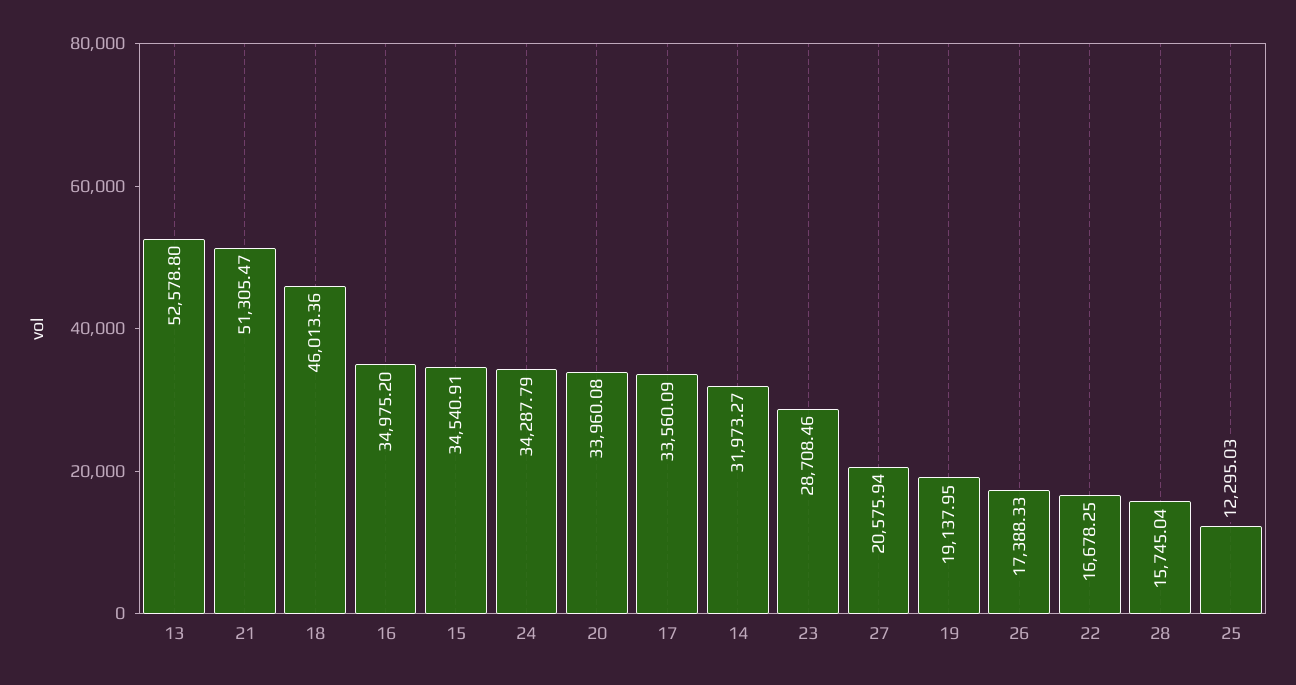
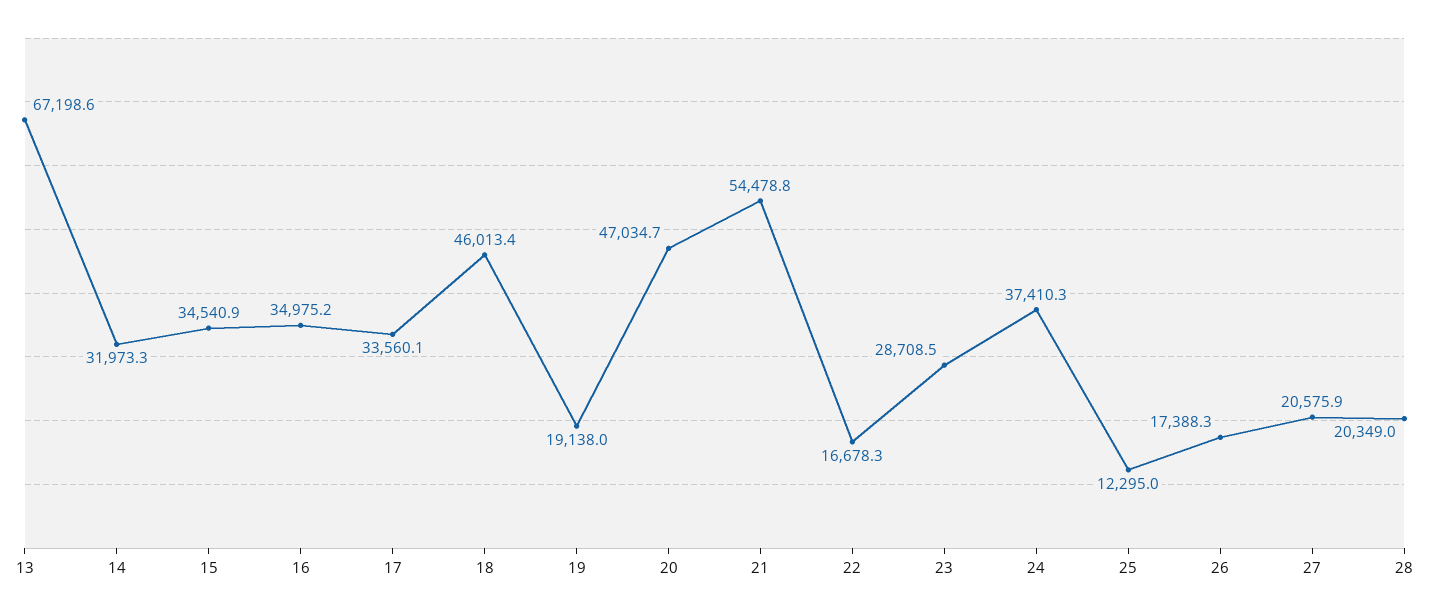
13: 52578.8 -> 67198.6
21: 51305.47 -> 54478.8
24: 34287.79 -> 37410.3
20: 33960.08 -> 47034.7
28: 15745.04 -> 20349

